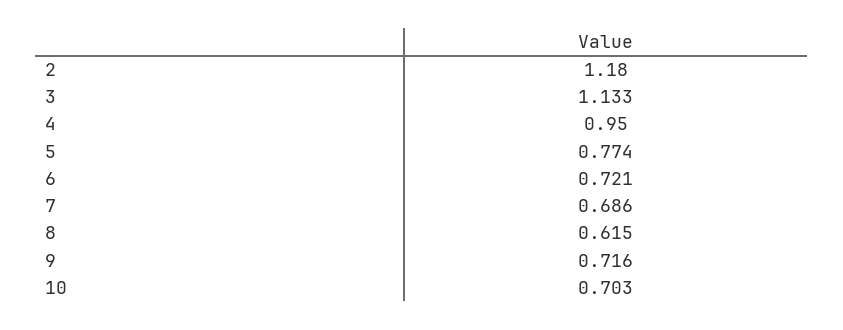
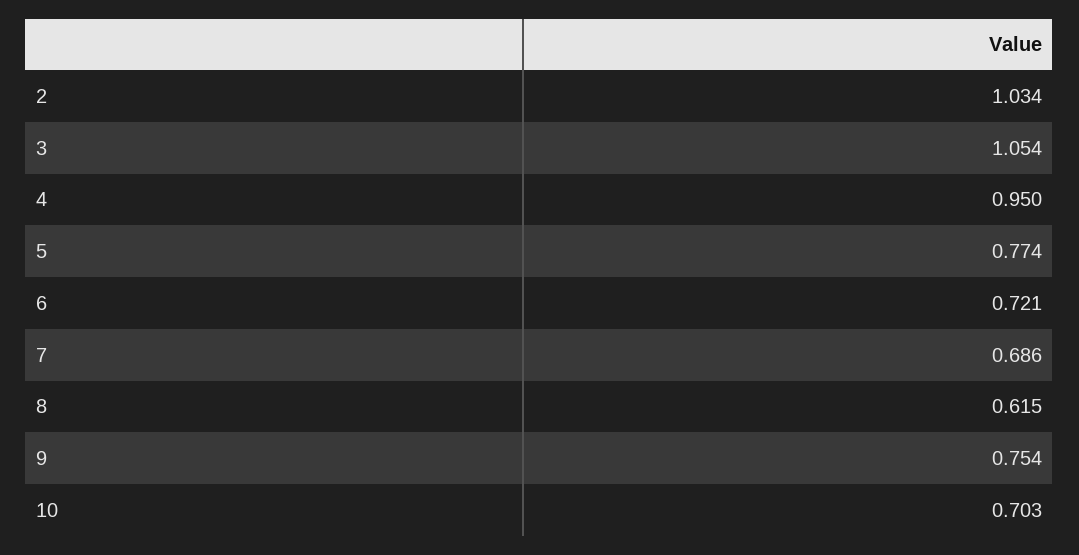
2: 1.18 -> 1.034
3: 1.133 -> 1.054
9: 0.716 -> 0.754

